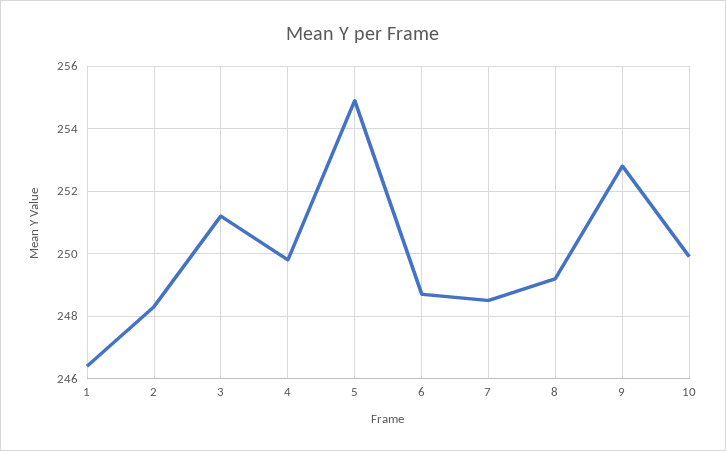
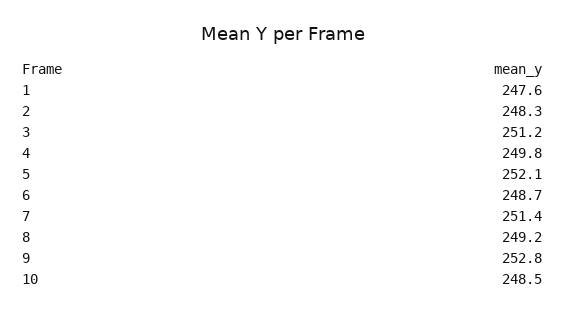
1: 246.5 -> 247.6
5: 255 -> 252.1
7: 248.5 -> 251.4
10: 250 -> 248.5

